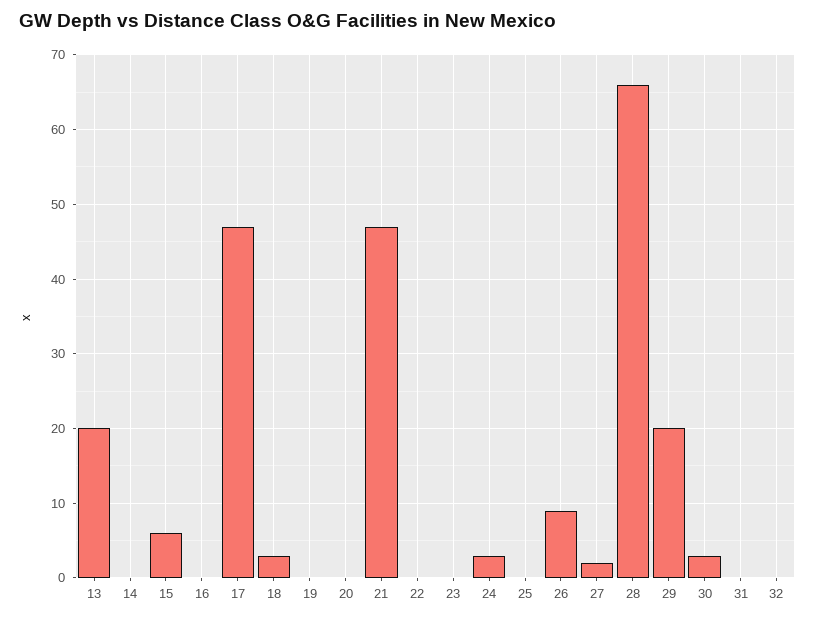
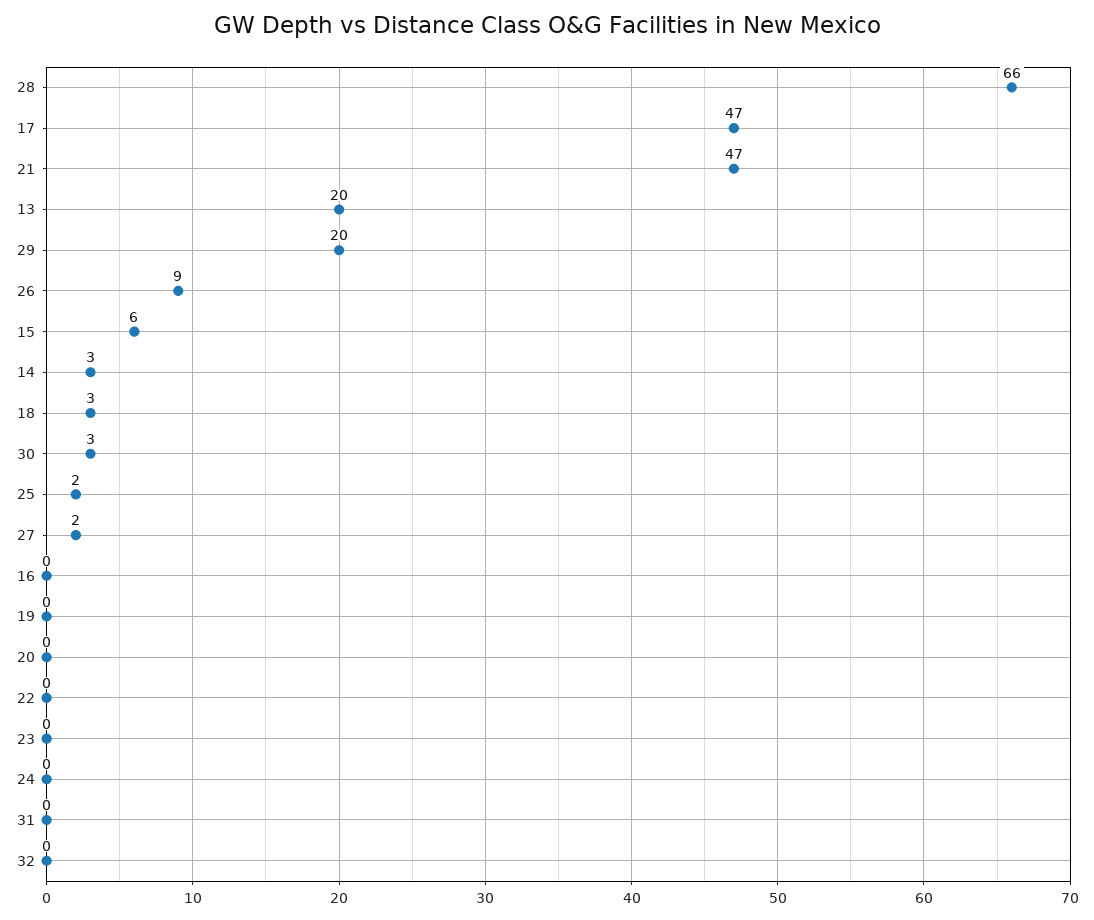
14: 0 -> 3
24: 3 -> 0
25: 0 -> 2

